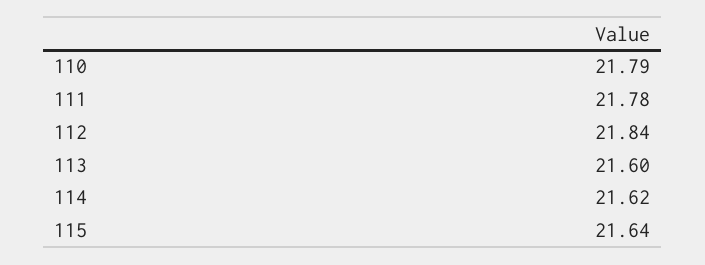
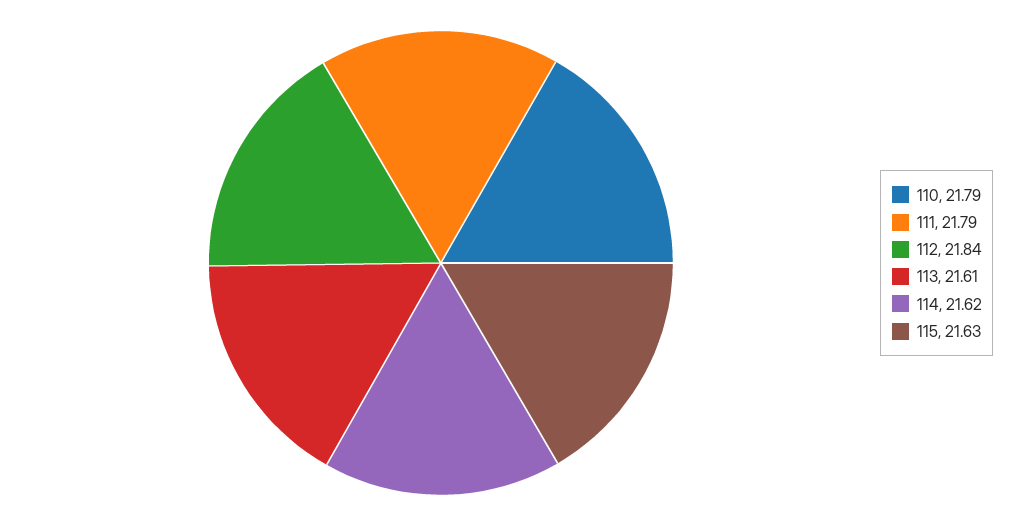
111: 21.78 -> 21.79
113: 21.6 -> 21.61
115: 21.64 -> 21.63

